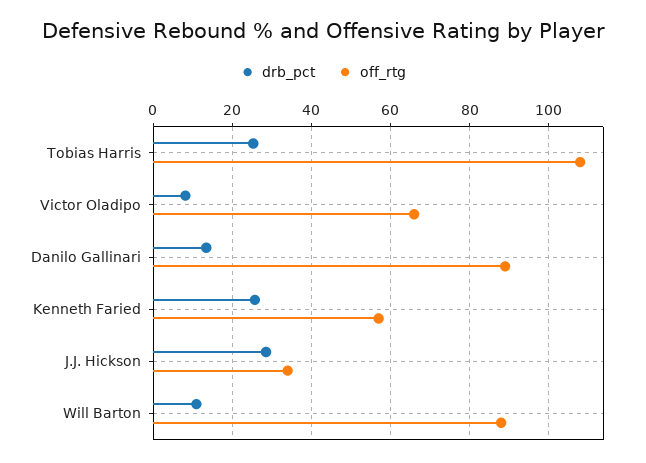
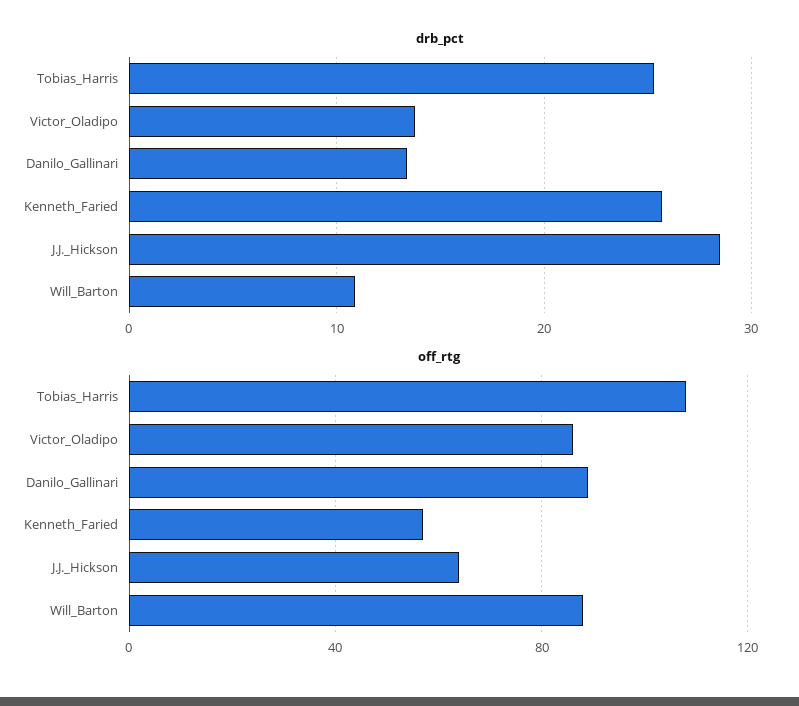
drb_pct, Victor Oladipo: 8 -> 14
off_rtg, Victor Oladipo: 66 -> 85
off_rtg, J.J. Hickson: 34 -> 65

